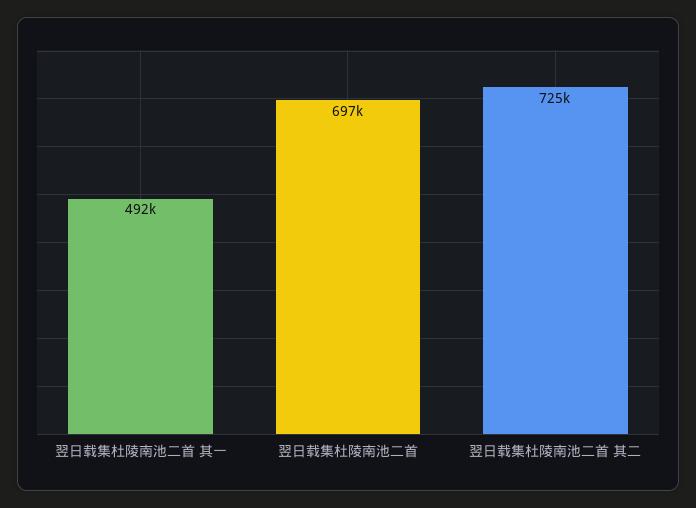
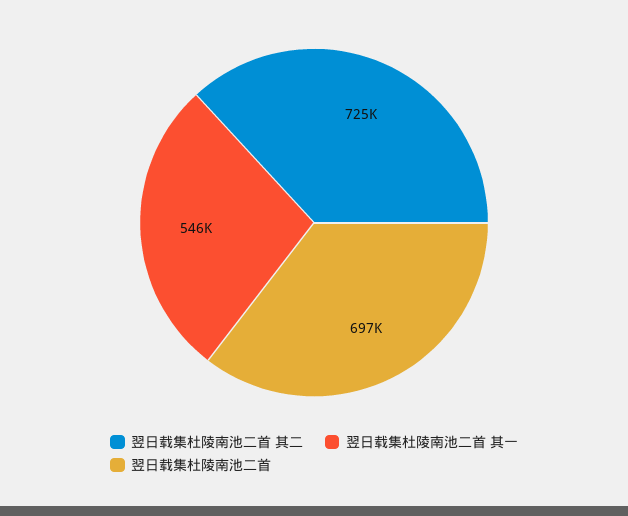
翌日载集杜陵南池二首 其一: 492000 -> 546000

